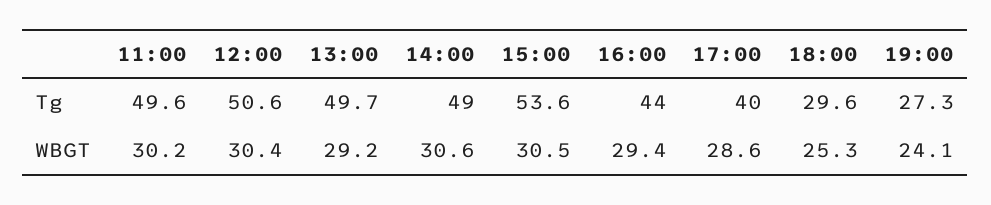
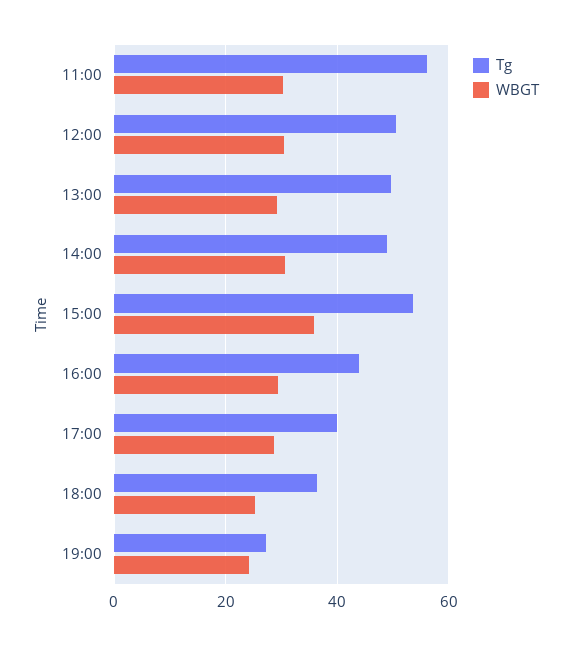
Tg, 11:00: 49.6 -> 56
Tg, 18:00: 29.6 -> 36
WBGT, 15:00: 30.5 -> 36

